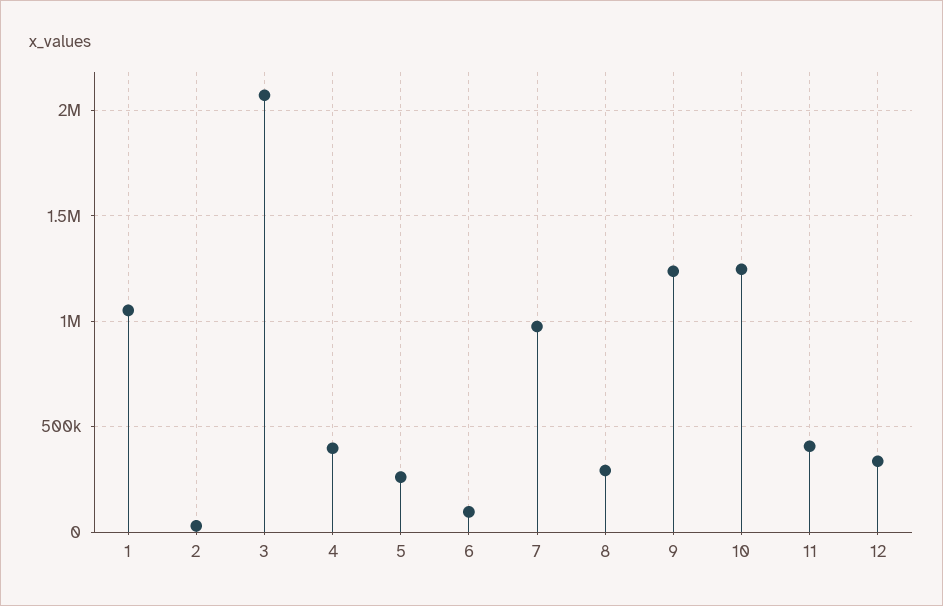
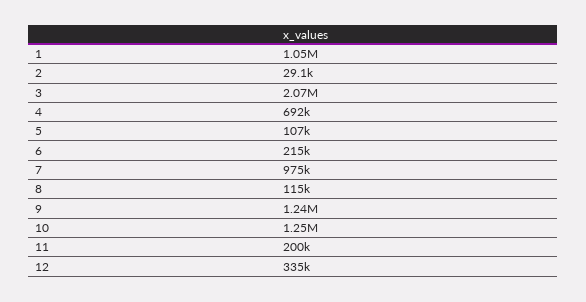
4: 400000 -> 692000
5: 250000 -> 107000
6: 100000 -> 215000
8: 300000 -> 115000
11: 400000 -> 200000

